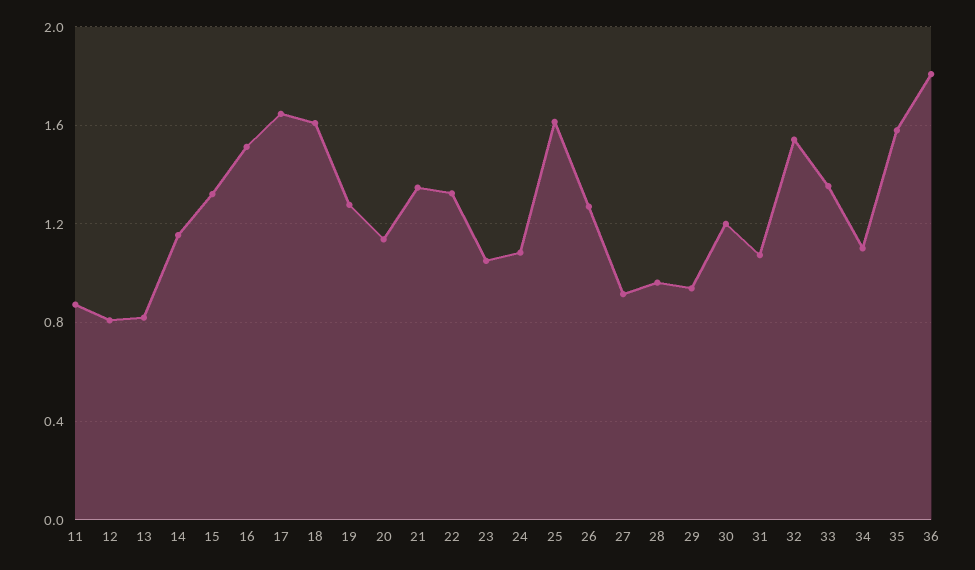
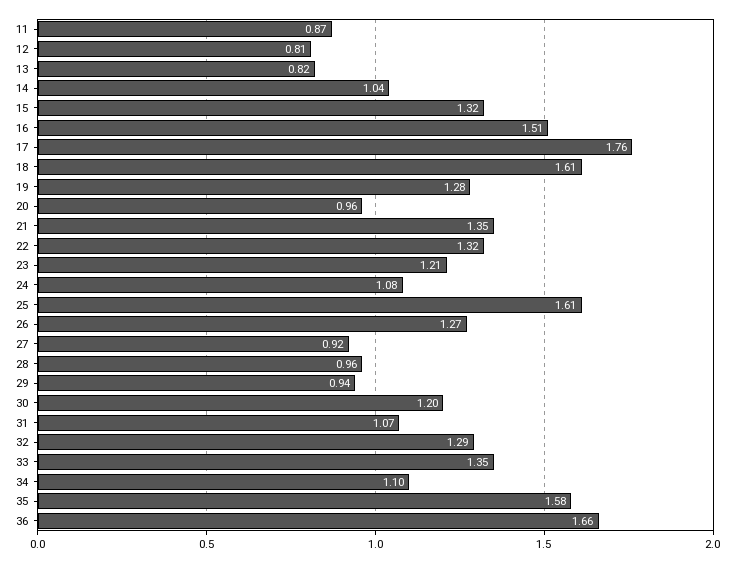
14: 1.15 -> 1.04
17: 1.65 -> 1.76
20: 1.15 -> 0.96
23: 1.05 -> 1.21
32: 1.55 -> 1.29
36: 1.8 -> 1.66

